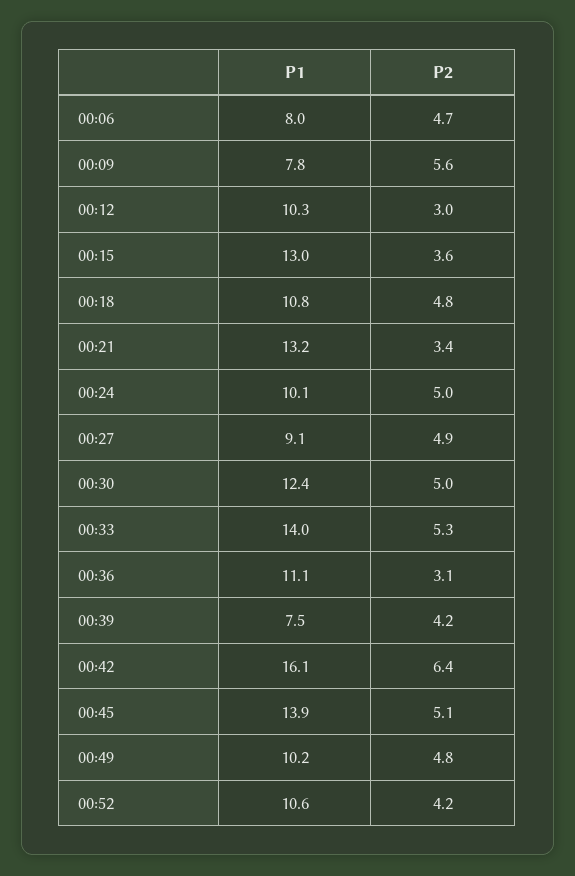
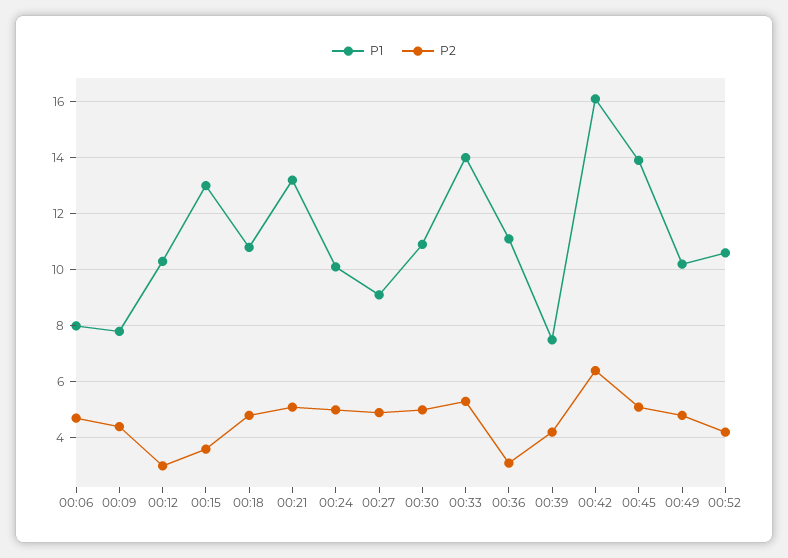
P2, 00:09: 5.6 -> 4.5
P2, 00:21: 3.4 -> 5
P1, 00:30: 12.4 -> 11

